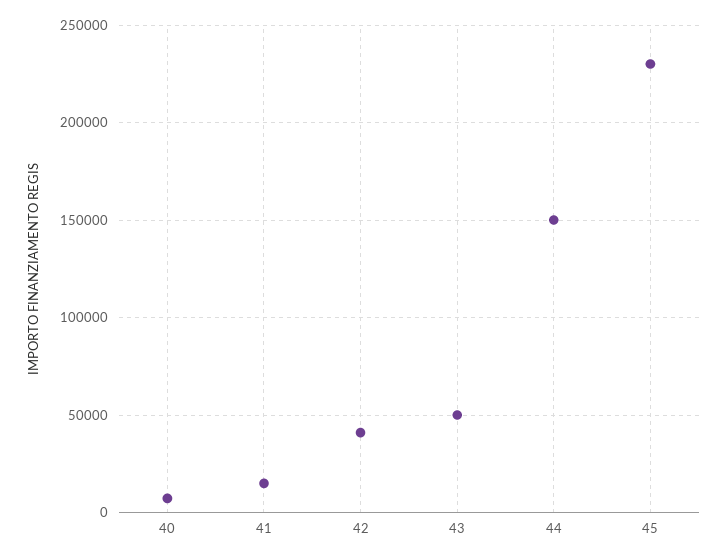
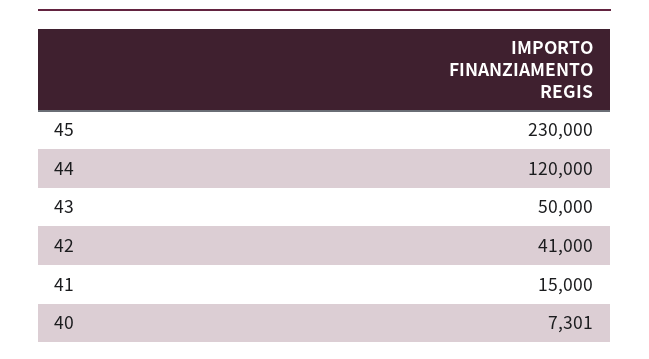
44: 150000 -> 120000

